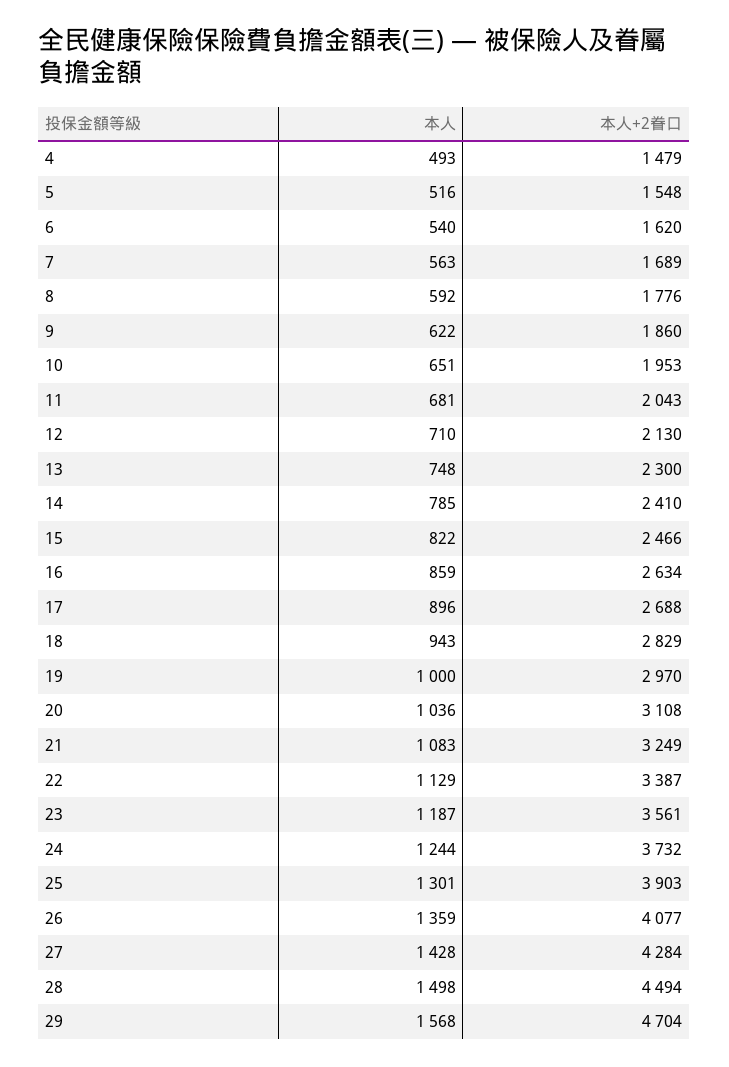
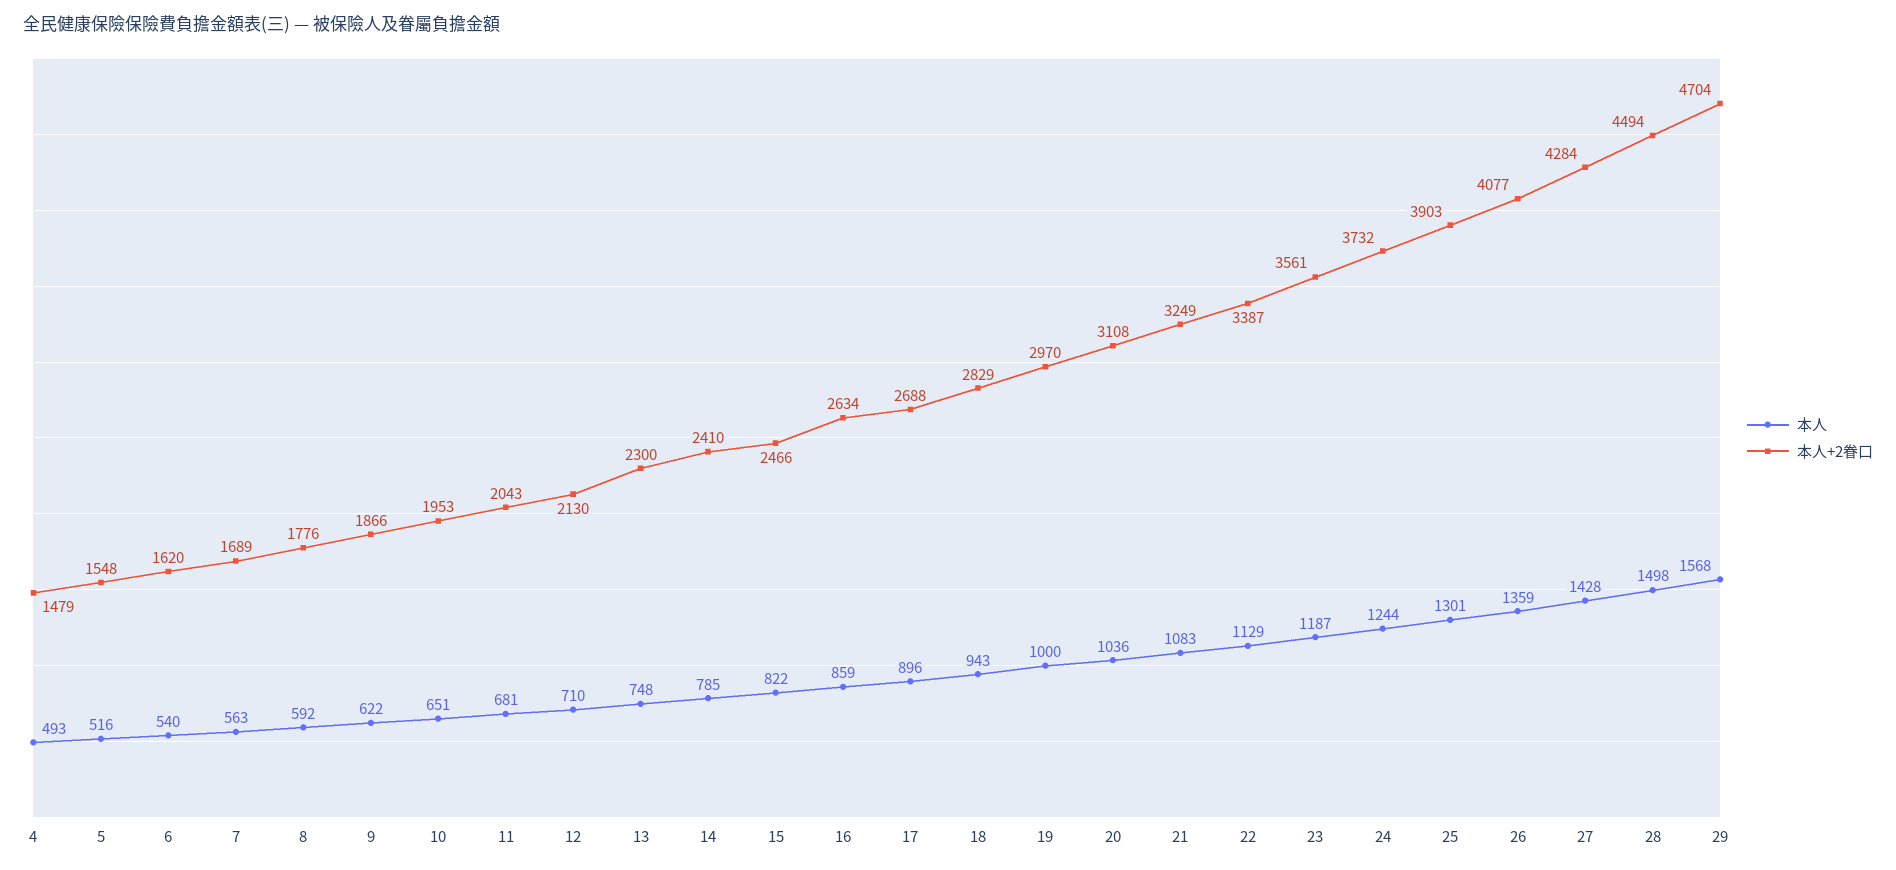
本人+2眷口, 9: 1860 -> 1866

